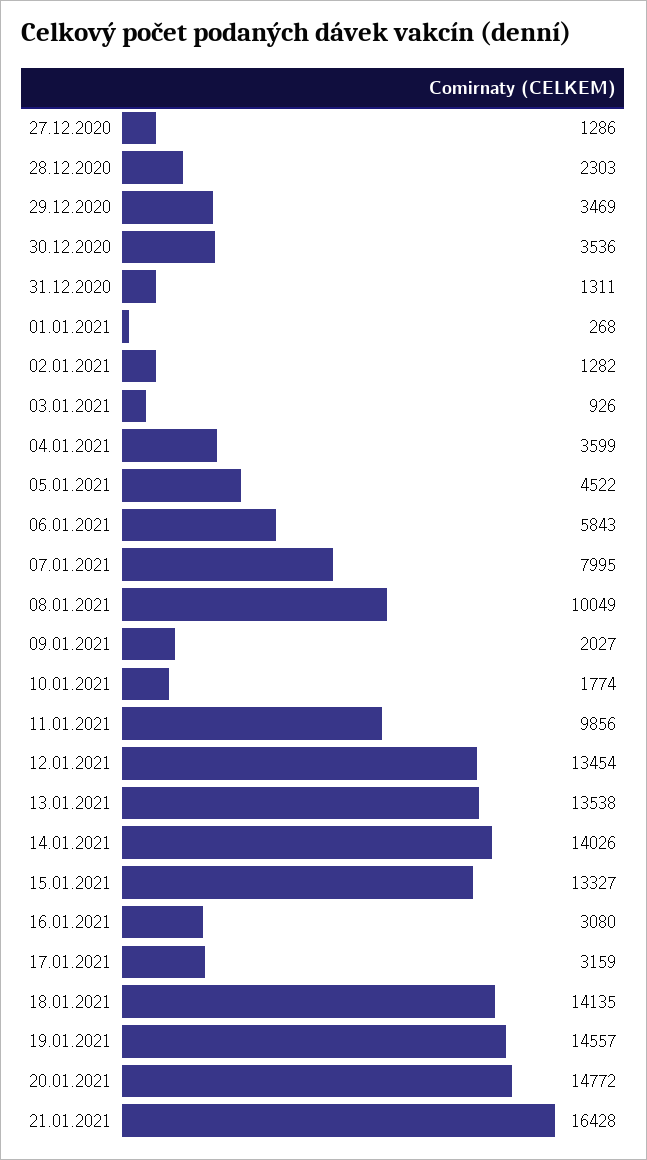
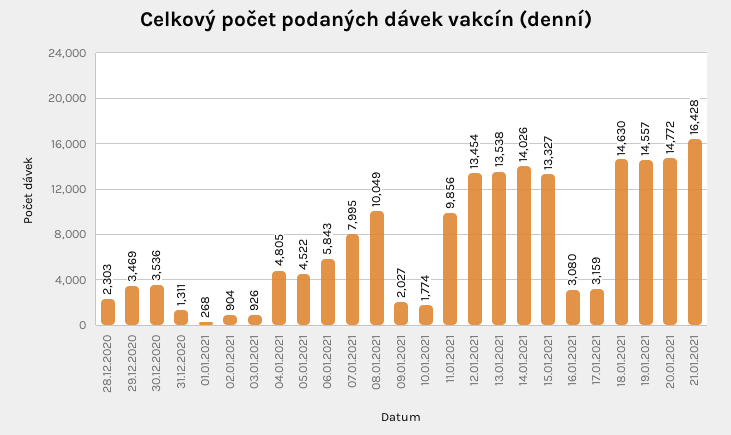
27.12.2020: 1286 -> none
02.01.2021: 1282 -> 904
04.01.2021: 3599 -> 4805
18.01.2021: 14135 -> 14630

